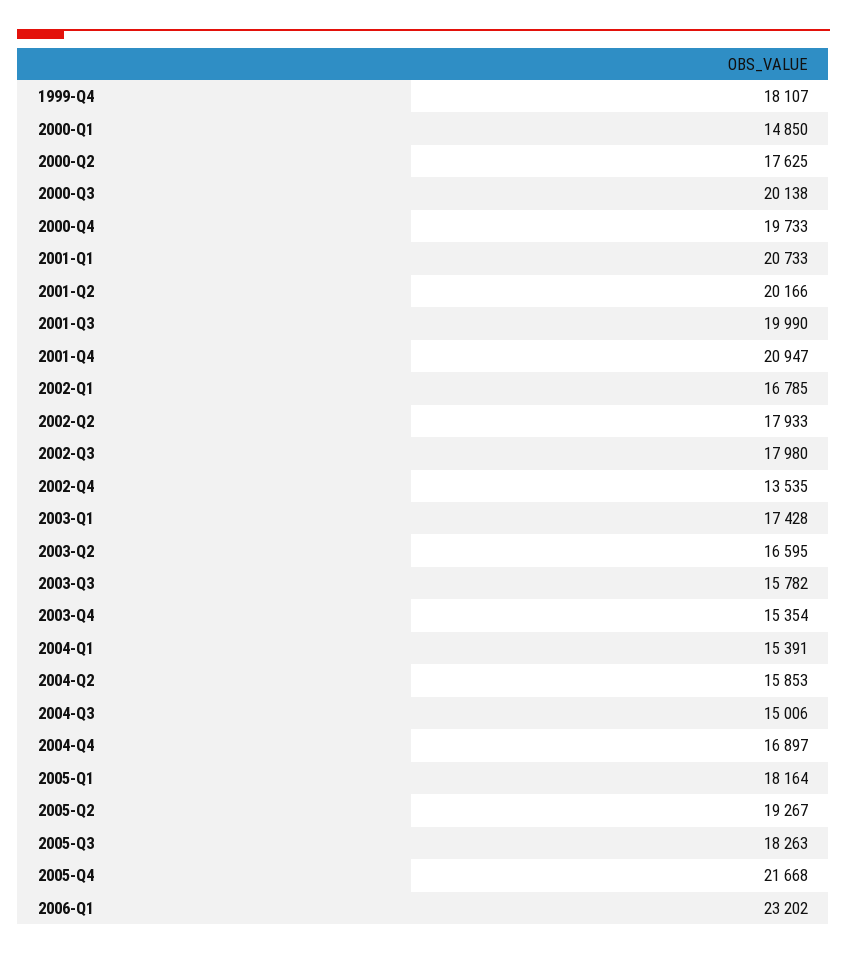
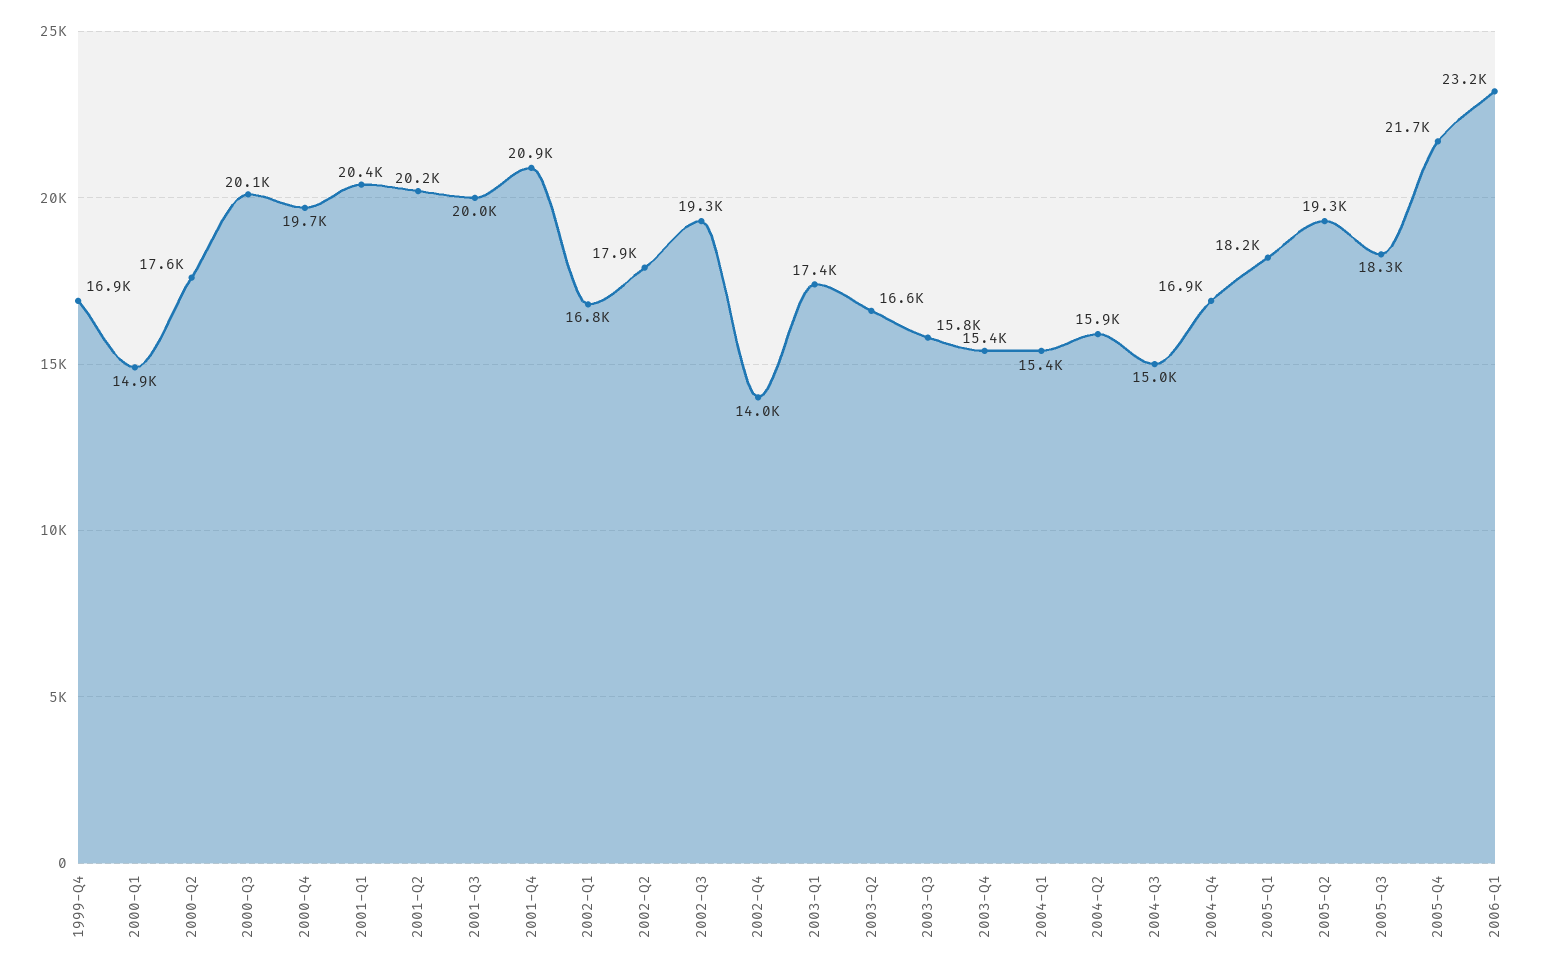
1999-Q4: 18107 -> 16900
2001-Q1: 20733 -> 20400
2002-Q3: 17980 -> 19300
2002-Q4: 13535 -> 14000

